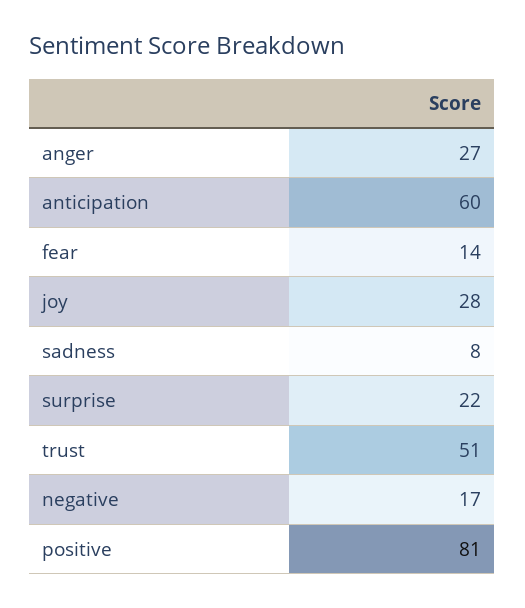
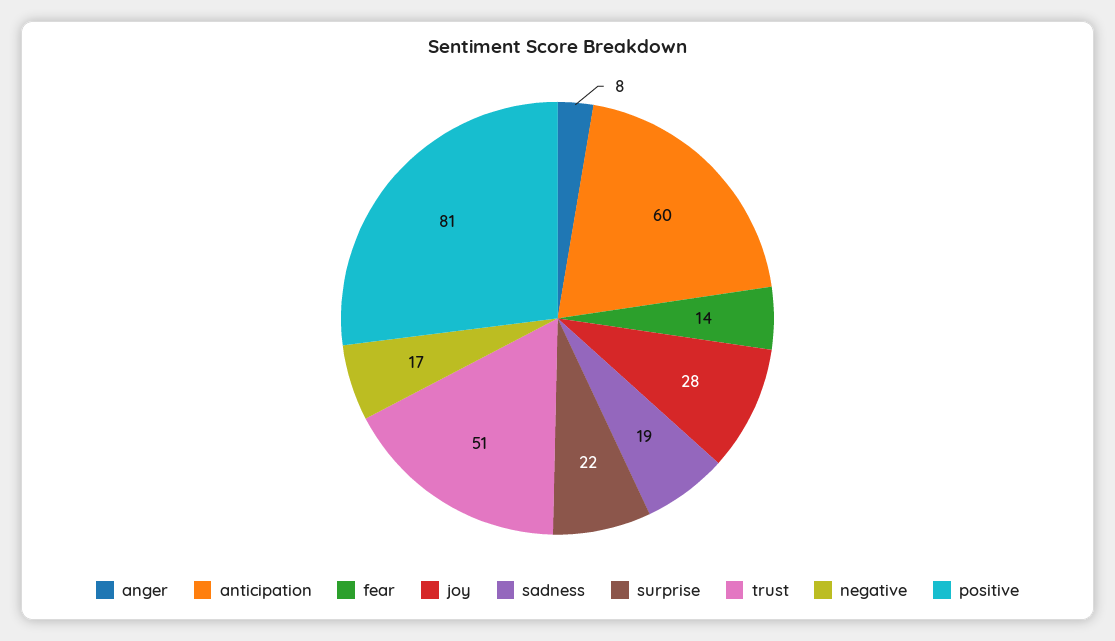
anger: 27 -> 8
sadness: 8 -> 19

